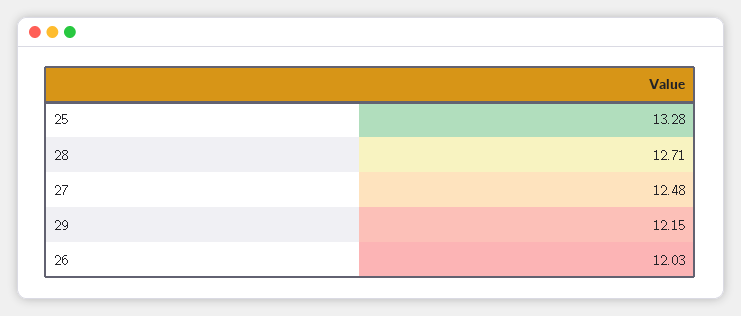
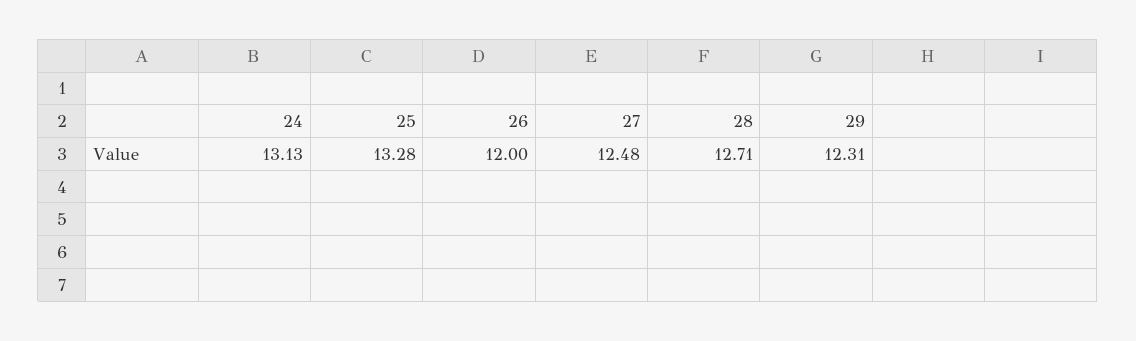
29: 12.15 -> 12.31
26: 12.03 -> 12
24: none -> 13.13

